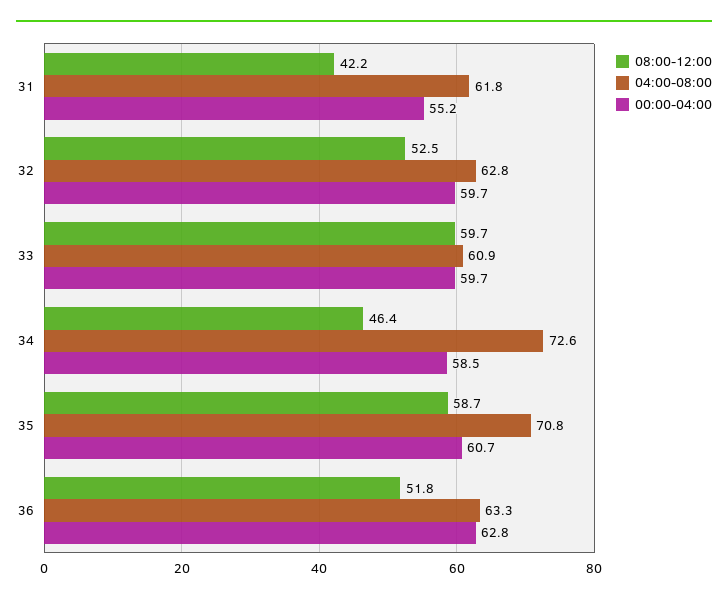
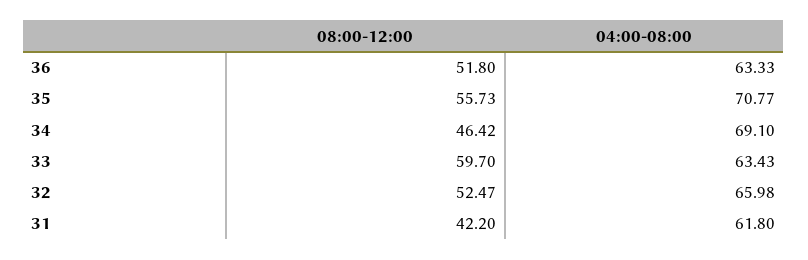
00:00-04:00, 31: 55.2 -> none
04:00-08:00, 32: 62.8 -> 65.98
00:00-04:00, 32: 59.7 -> none
04:00-08:00, 33: 60.9 -> 63.43
00:00-04:00, 33: 59.7 -> none
04:00-08:00, 34: 72.6 -> 69.1
00:00-04:00, 34: 58.5 -> none
08:00-12:00, 35: 58.7 -> 55.73
00:00-04:00, 35: 60.7 -> none
00:00-04:00, 36: 62.8 -> none

